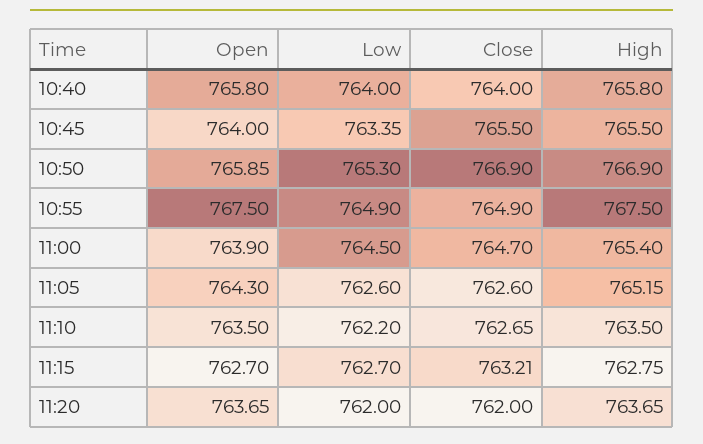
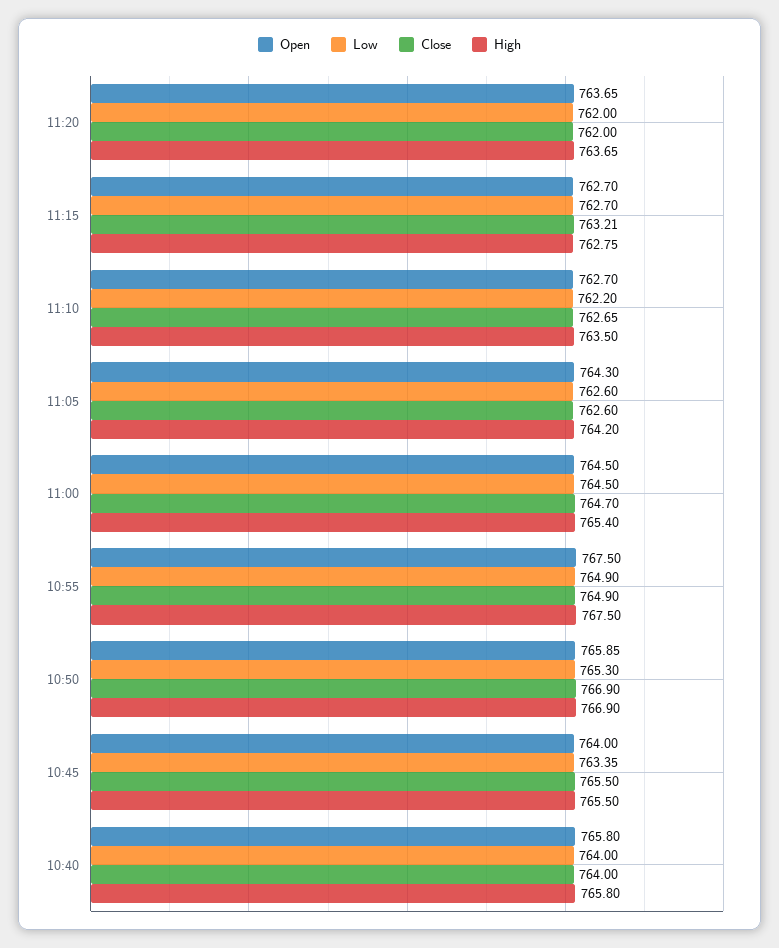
Open, 11:00: 763.9 -> 764.5
High, 11:05: 765.15 -> 764.2
Open, 11:10: 763.5 -> 762.7

